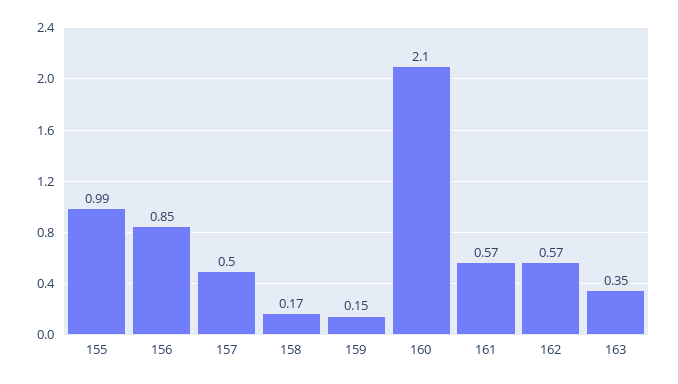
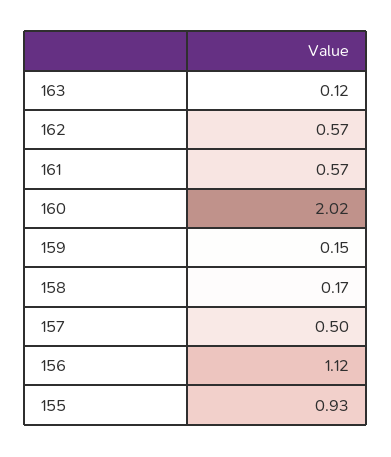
155: 0.99 -> 0.93
156: 0.85 -> 1.12
160: 2.1 -> 2.02
163: 0.35 -> 0.12

